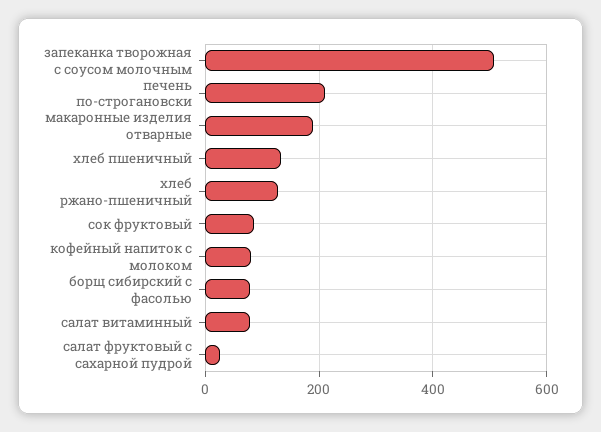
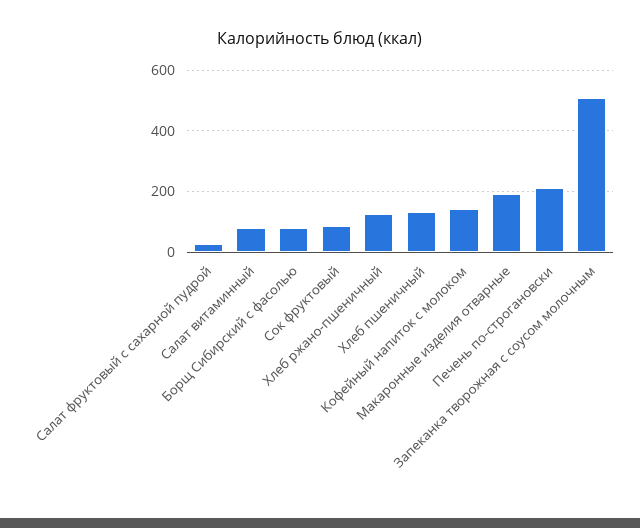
кофейный напиток с молоком: 80 -> 140

